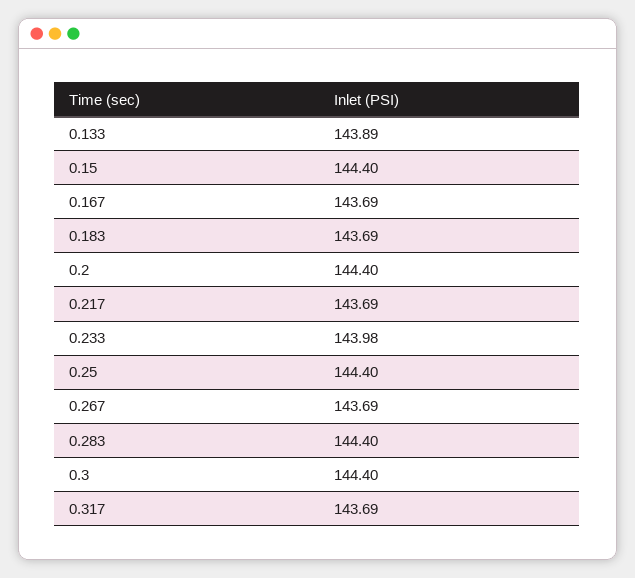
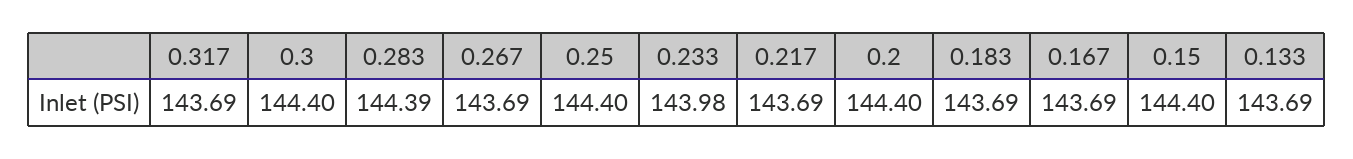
0.133: 143.89 -> 143.69
0.283: 144.4 -> 144.39

